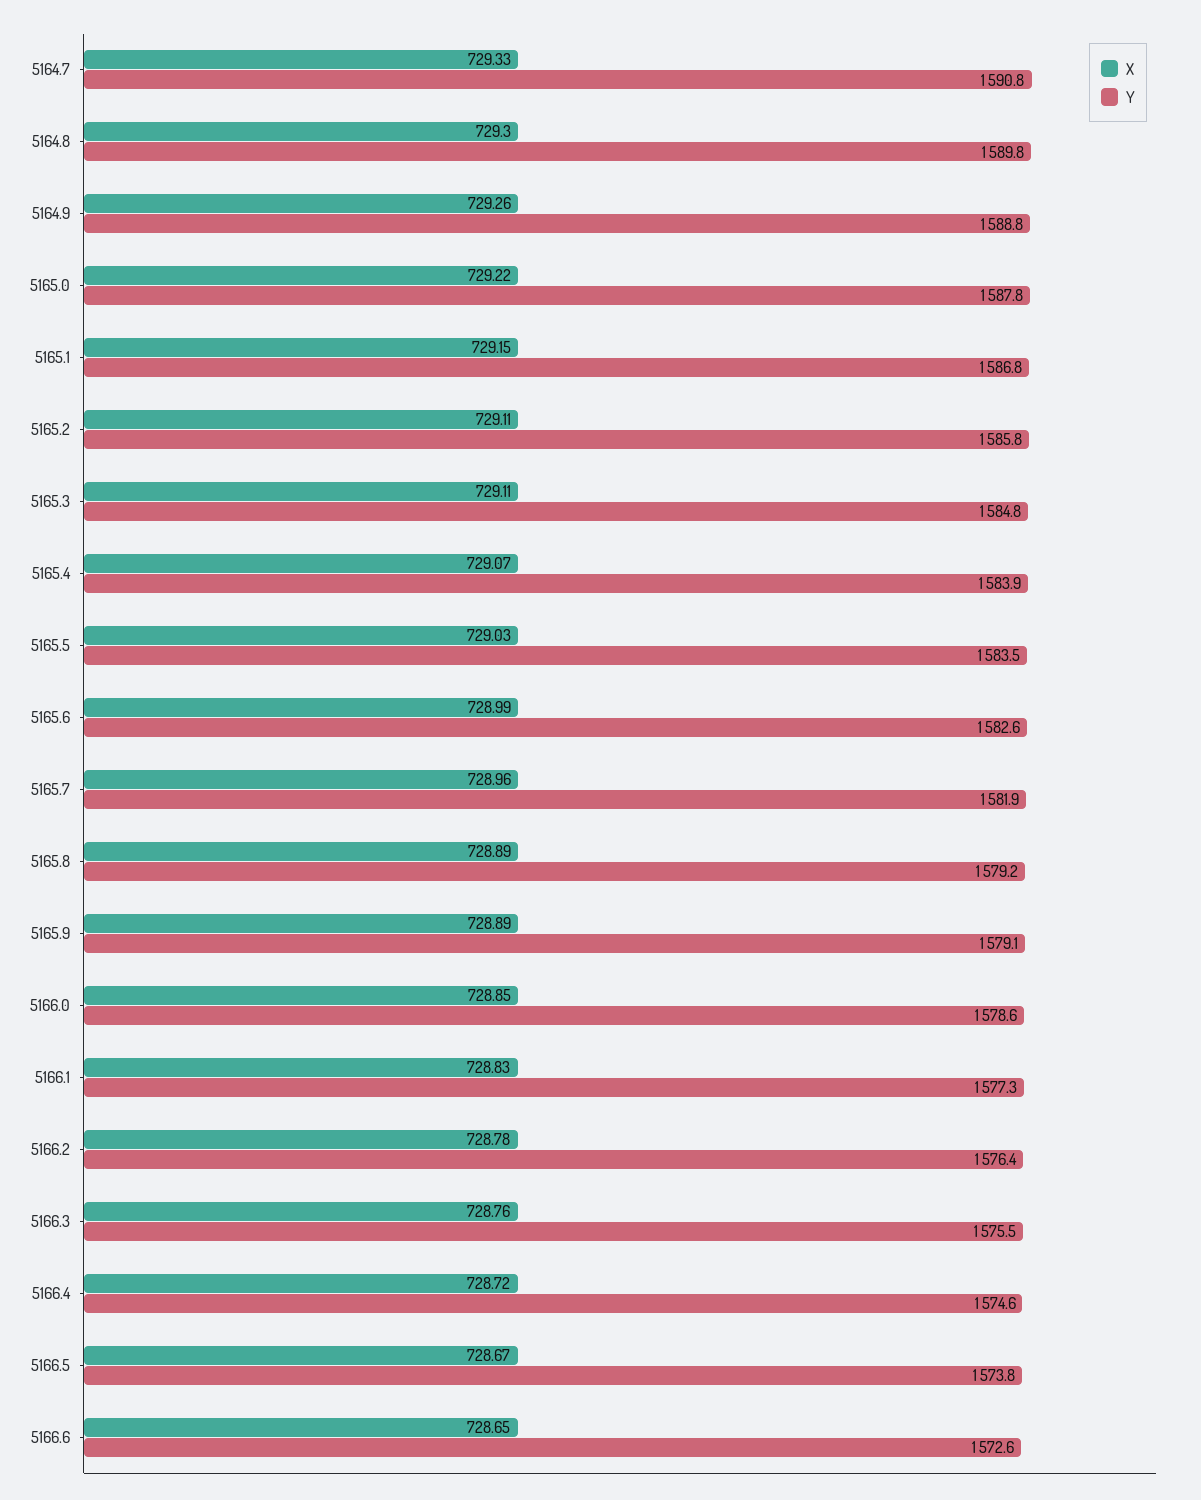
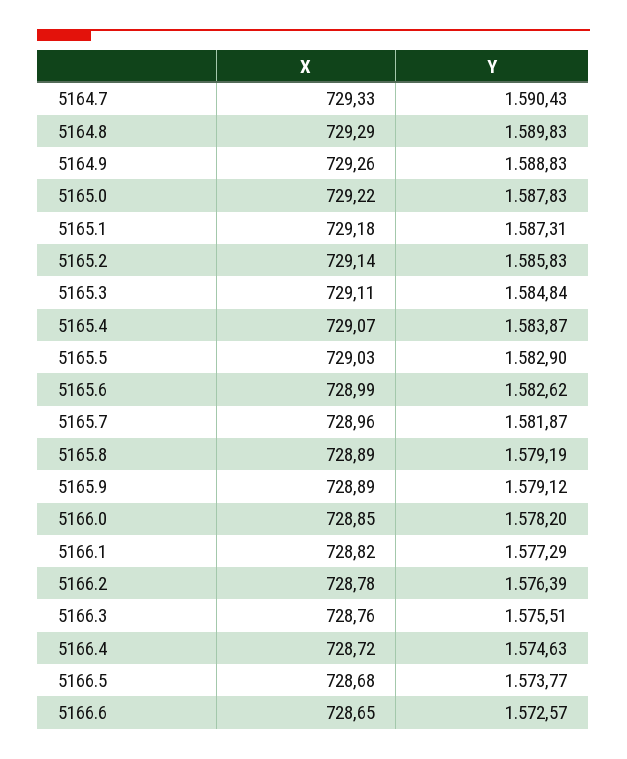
Y, 5164.7: 1590.8 -> 1590.43
X, 5164.8: 729.3 -> 729.29
X, 5165.1: 729.15 -> 729.18
Y, 5165.1: 1586.8 -> 1587.31
X, 5165.2: 729.11 -> 729.14
Y, 5165.5: 1583.5 -> 1582.9
Y, 5166.0: 1578.6 -> 1578.2
X, 5166.1: 728.83 -> 728.82
X, 5166.5: 728.67 -> 728.68

